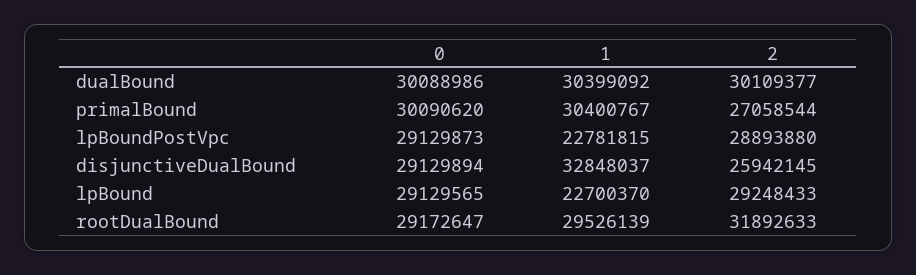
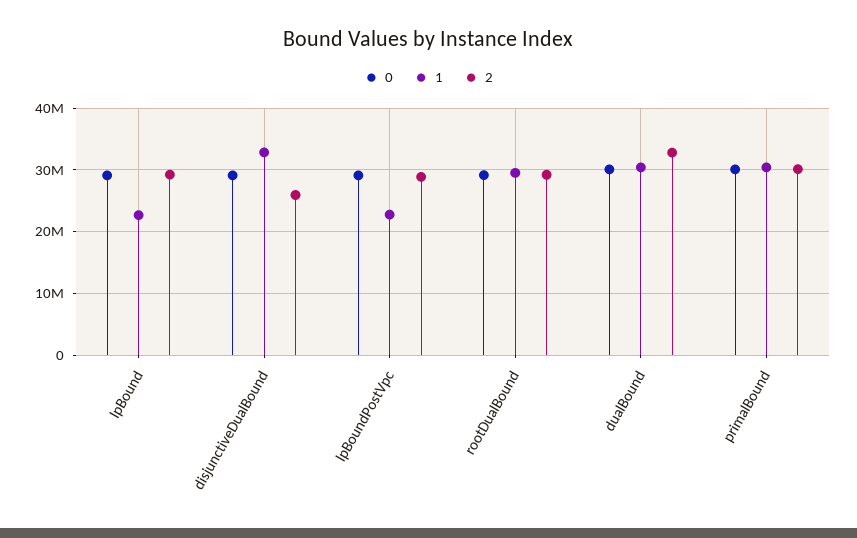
2, dualBound: 30109377 -> 33000000
2, primalBound: 27058544 -> 30000000
2, rootDualBound: 31892633 -> 29000000

